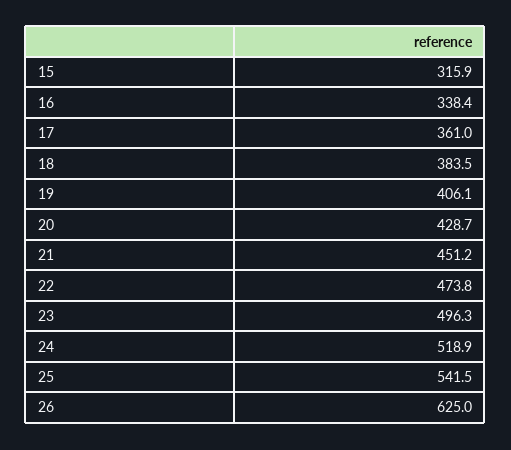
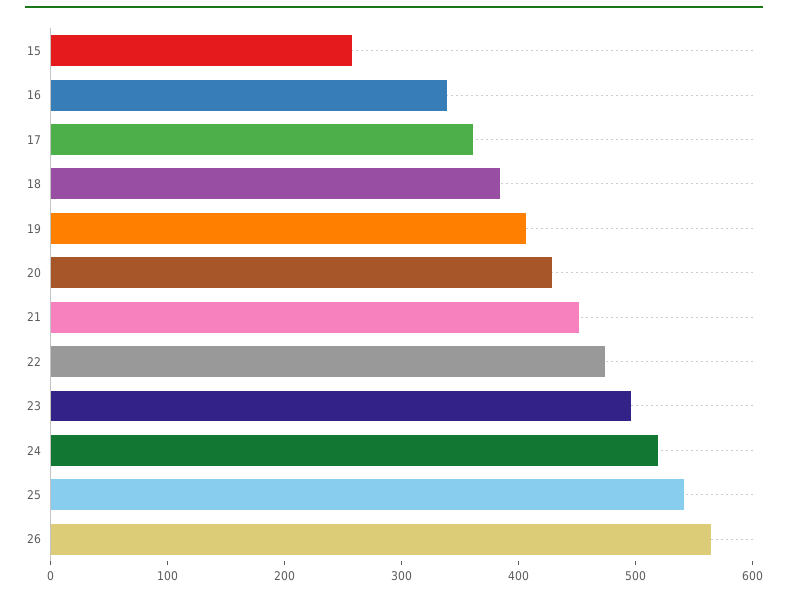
15: 315.9 -> 260
26: 625 -> 560

